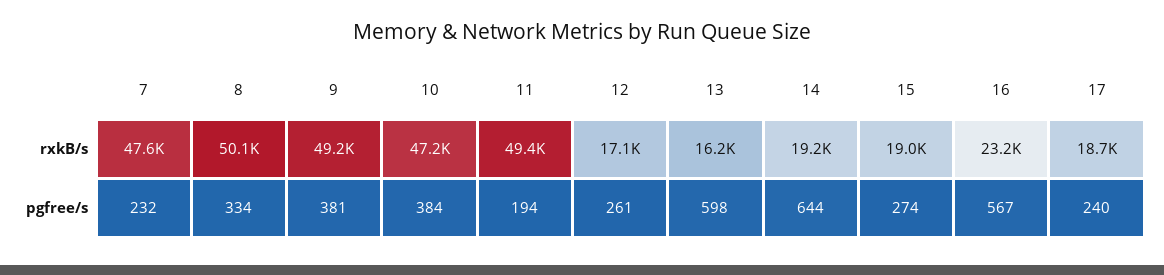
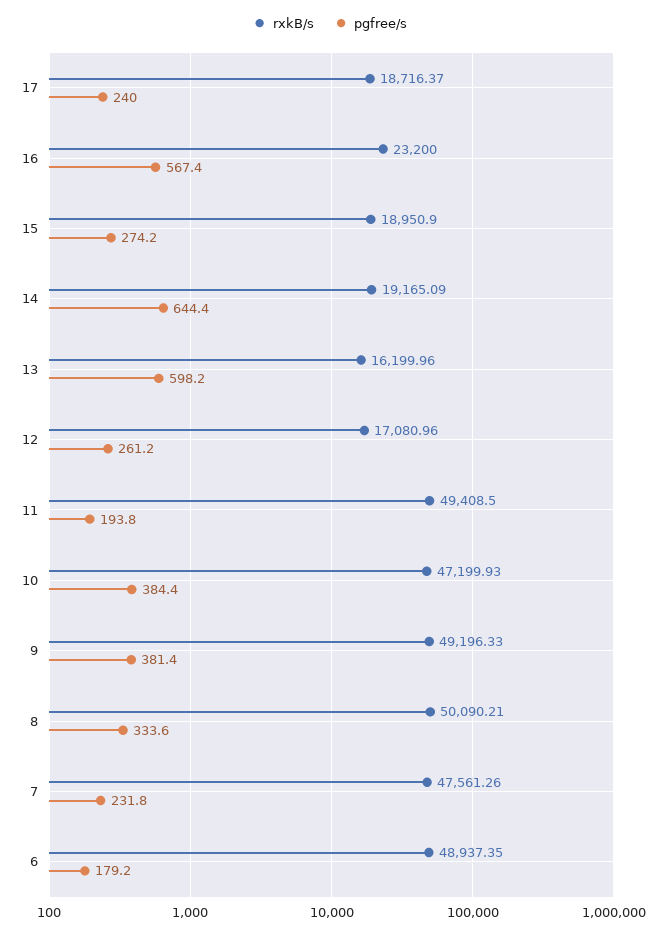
rxkB/s, 6: none -> 48937.35
pgfree/s, 6: none -> 179.2

